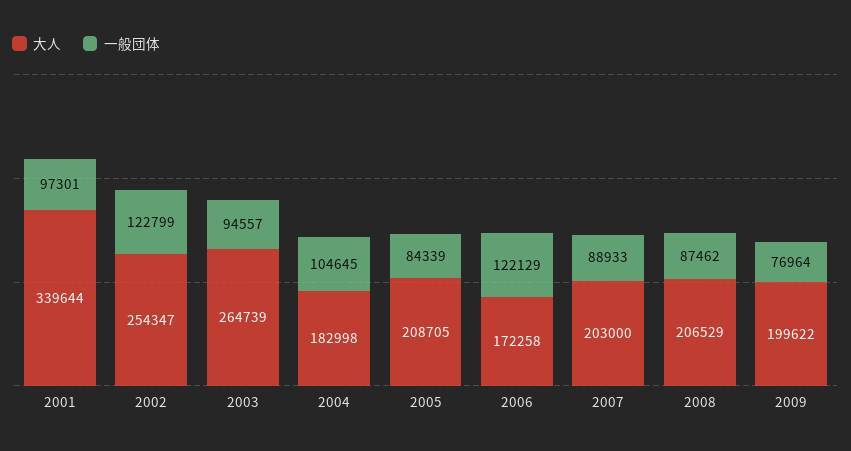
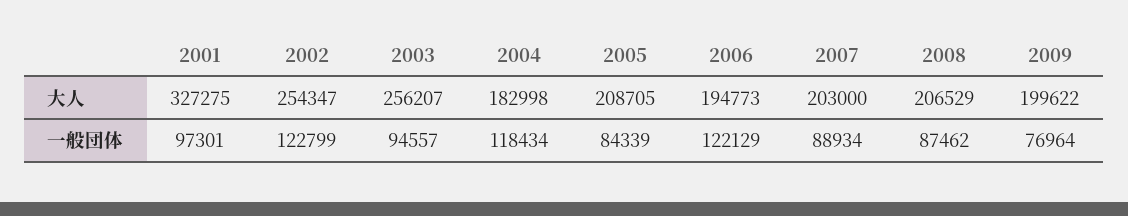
大人, 2001: 339644 -> 327275
大人, 2003: 264739 -> 256207
一般団体, 2004: 104645 -> 118434
大人, 2006: 172258 -> 194773
一般団体, 2007: 88933 -> 88934

